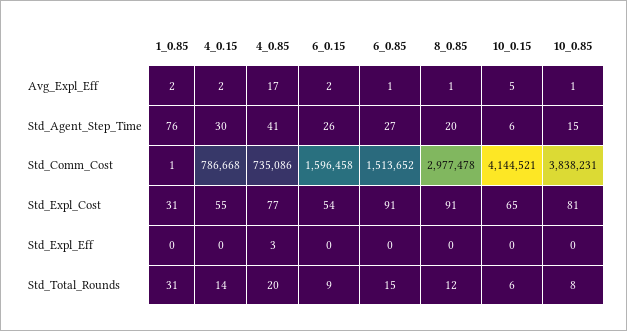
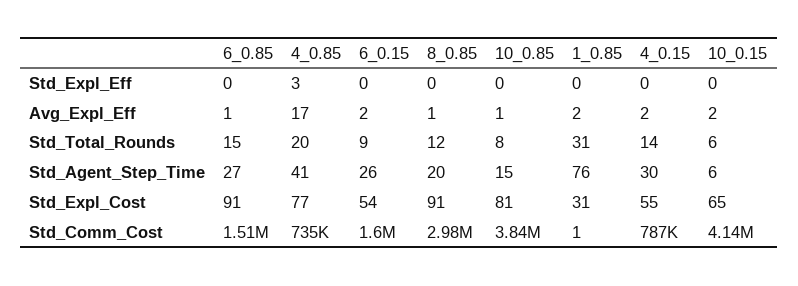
10_0.15, Avg_Expl_Eff: 5 -> 2

